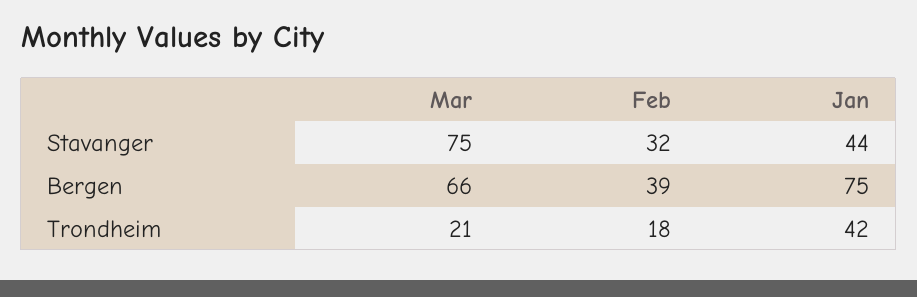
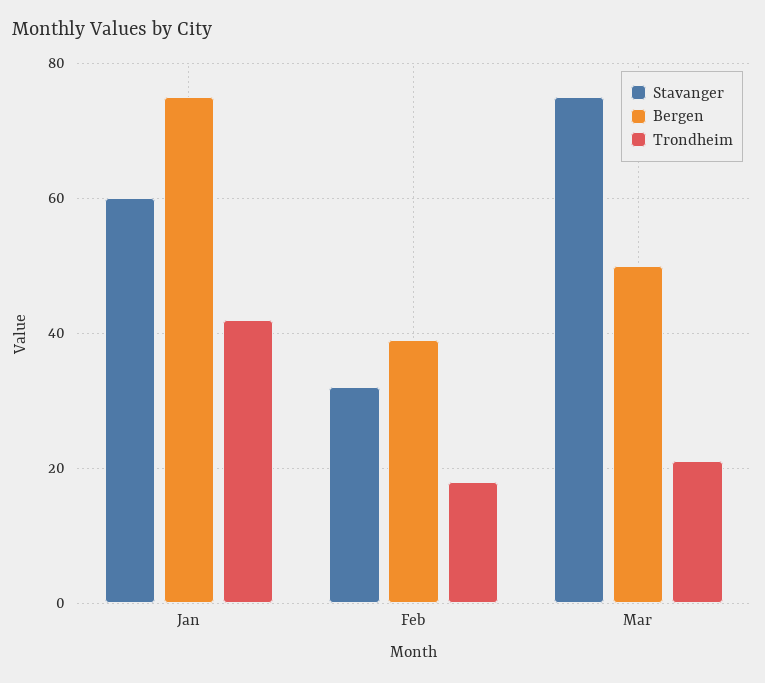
Stavanger, Jan: 44 -> 60
Bergen, Mar: 66 -> 50

